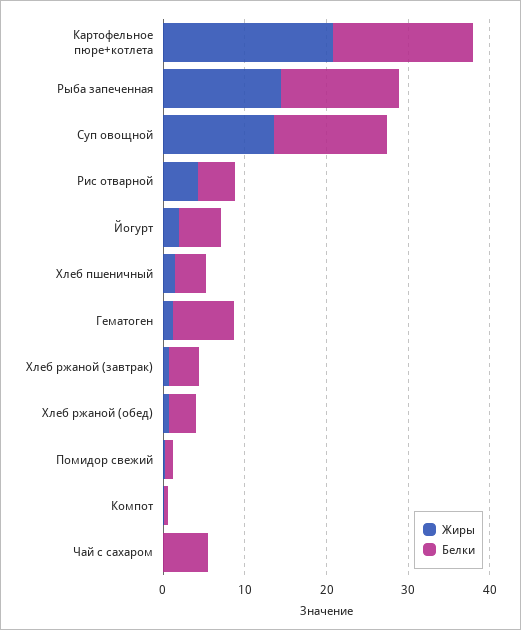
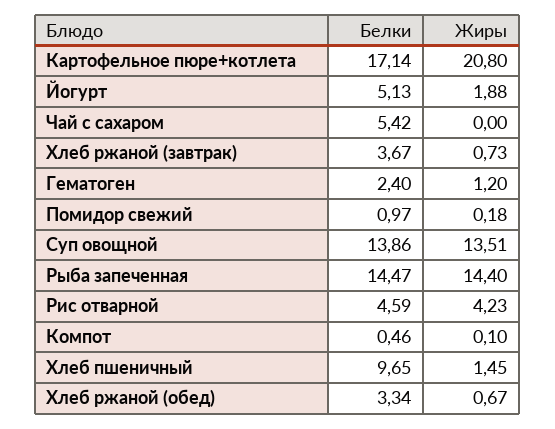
Белки, Хлеб пшеничный: 4 -> 9.65
Белки, Гематоген: 8 -> 2.4

